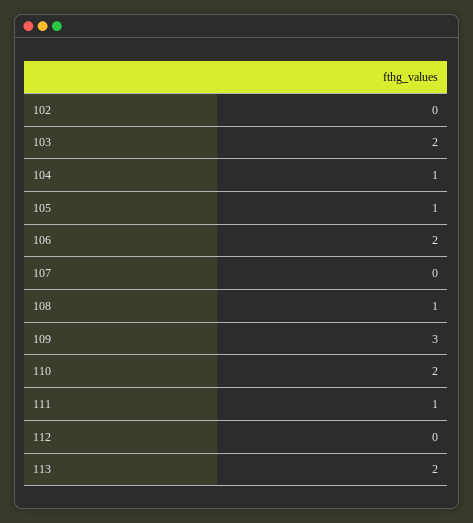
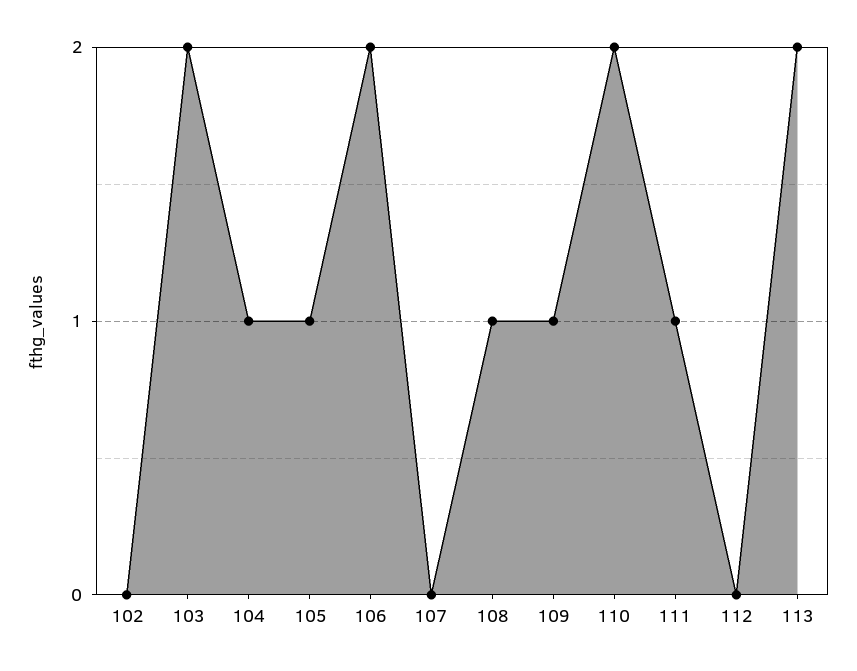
109: 3 -> 1

